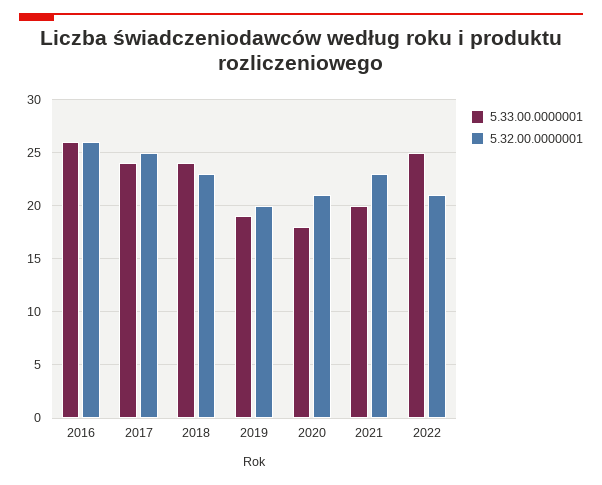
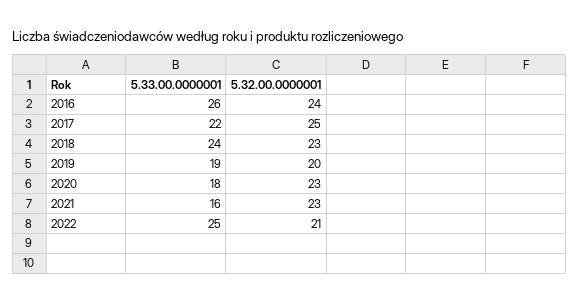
5.32.00.0000001, 2016: 26 -> 24
5.33.00.0000001, 2017: 24 -> 22
5.32.00.0000001, 2020: 21 -> 23
5.33.00.0000001, 2021: 20 -> 16

